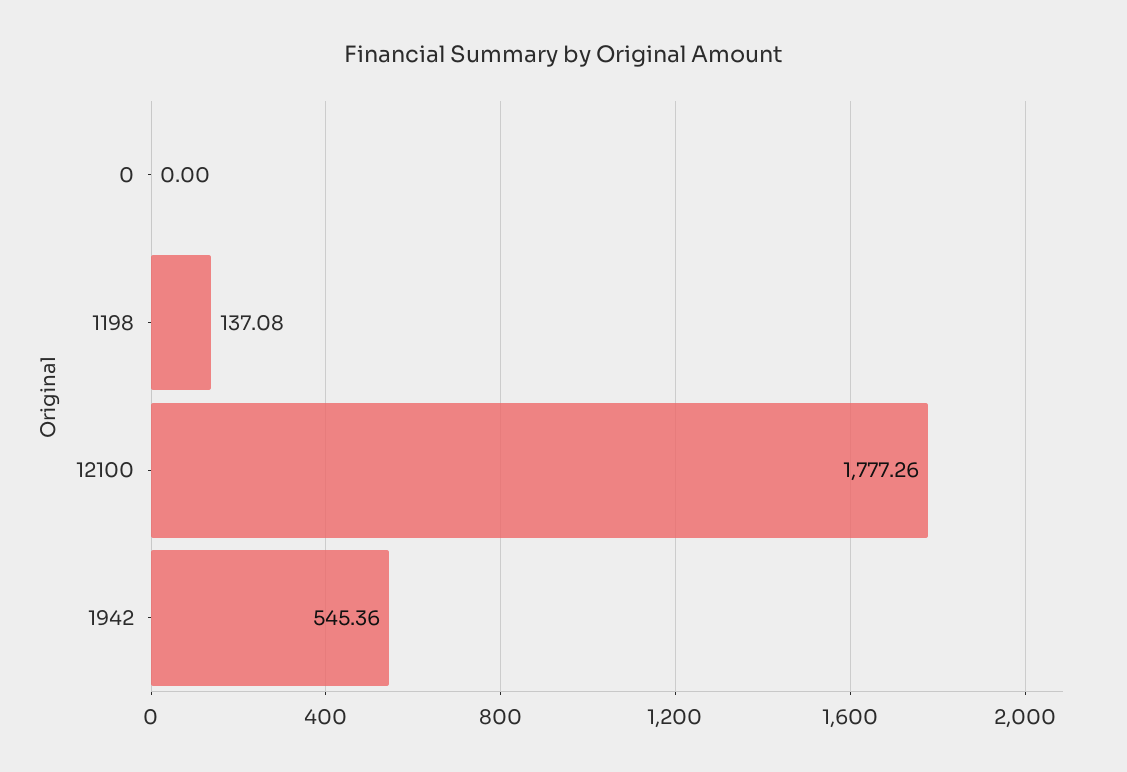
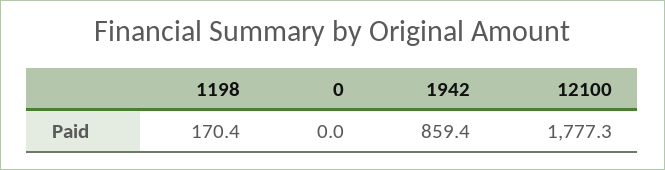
1198: 137.08 -> 170.4
1942: 545.36 -> 859.4

